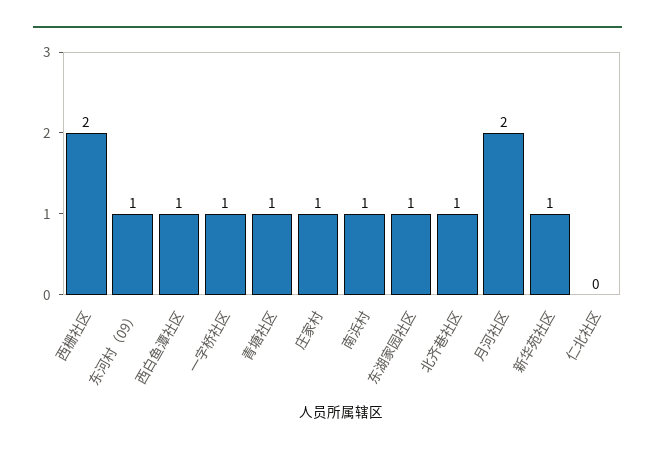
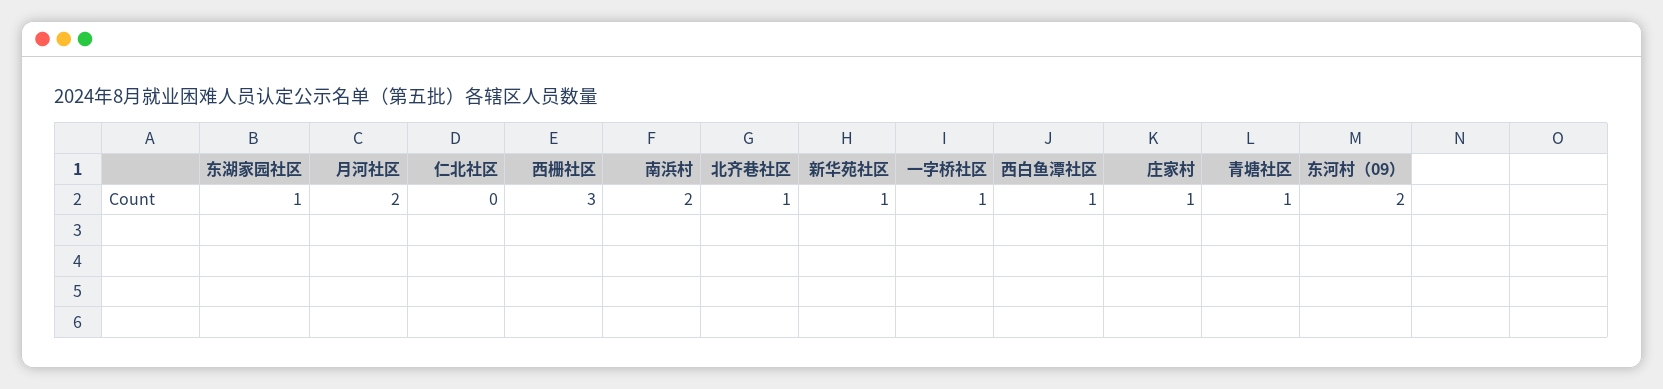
西栅社区: 2 -> 3
东河村（09）: 1 -> 2
南浜村: 1 -> 2

